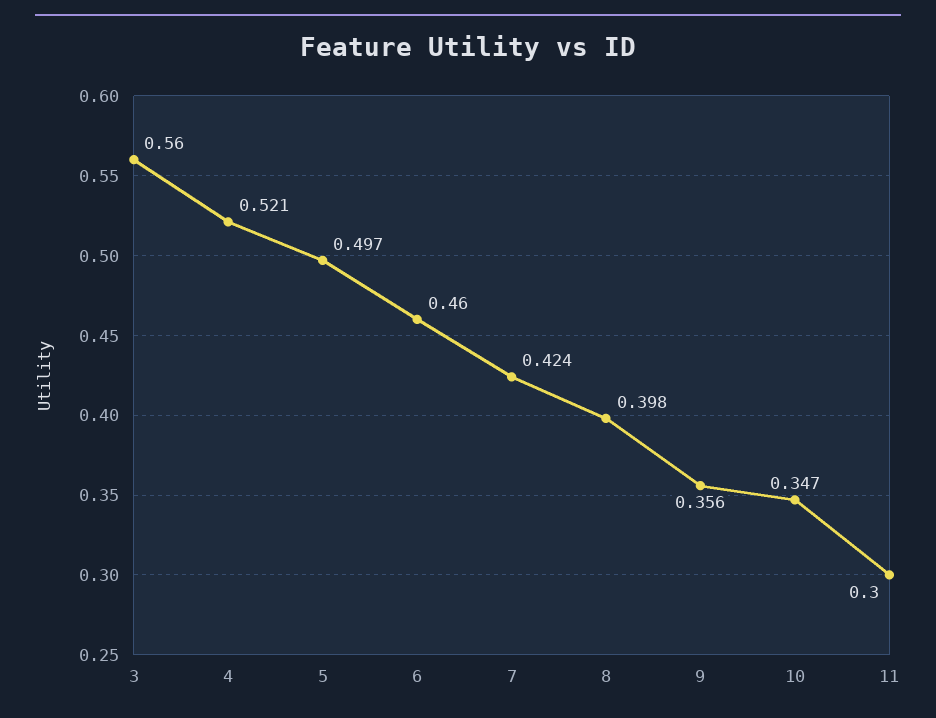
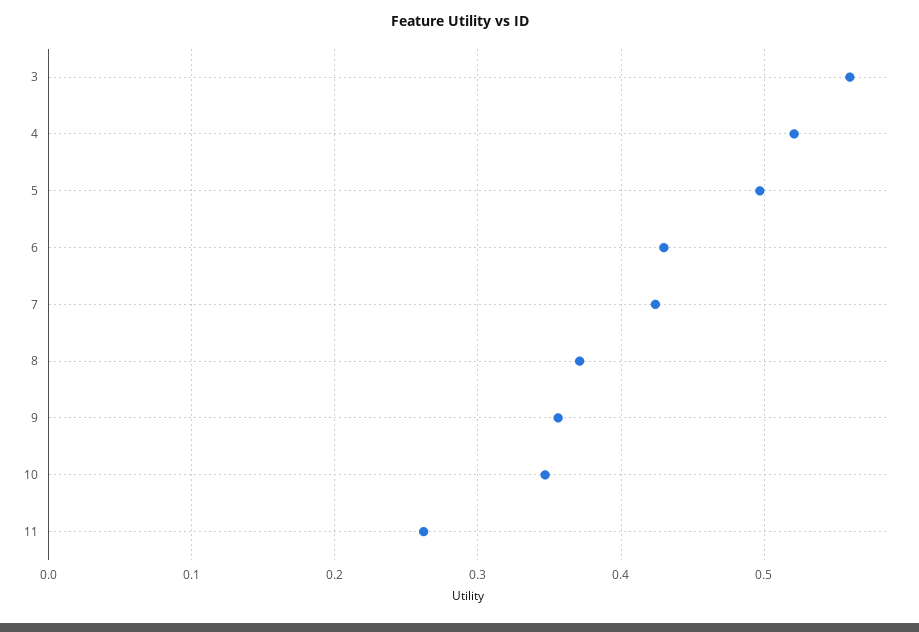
6: 0.46 -> 0.43
8: 0.398 -> 0.37
11: 0.3 -> 0.26

